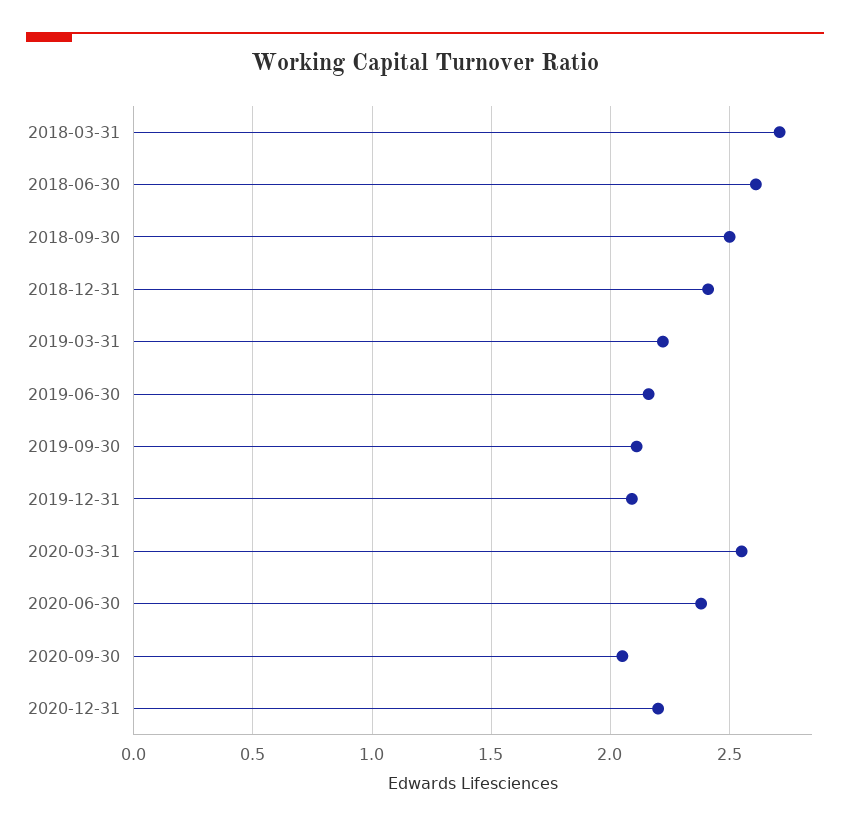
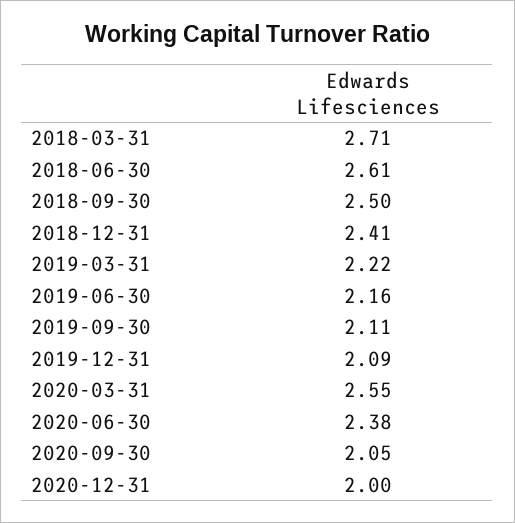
2020-12-31: 2.2 -> 2

